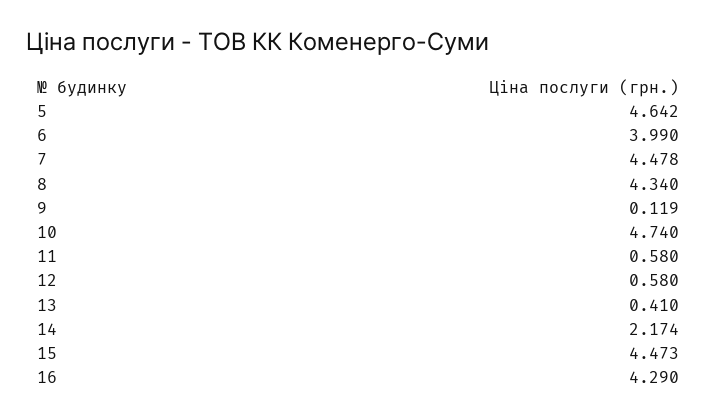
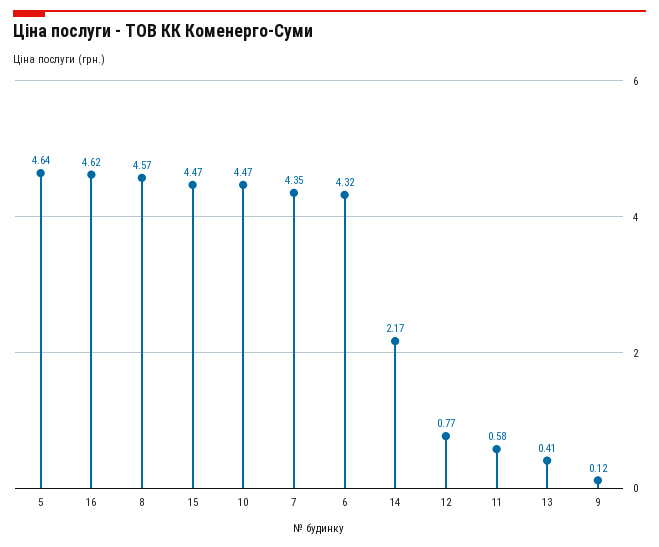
6: 3.99 -> 4.32
7: 4.478 -> 4.35
8: 4.34 -> 4.57
10: 4.74 -> 4.47
12: 0.58 -> 0.77
16: 4.29 -> 4.62

